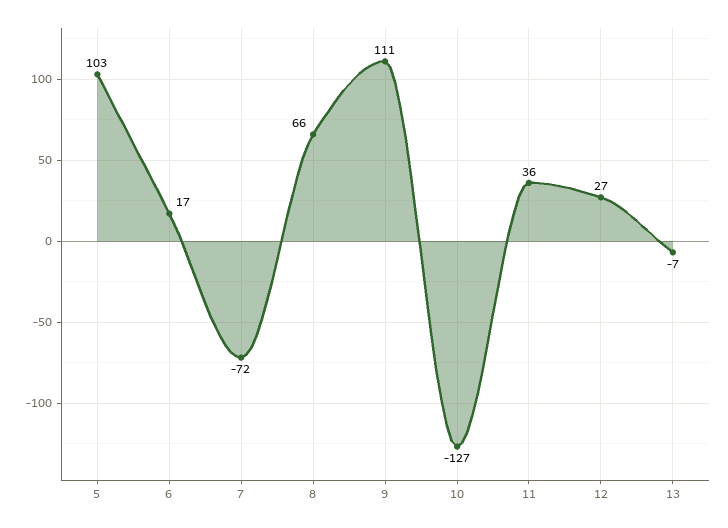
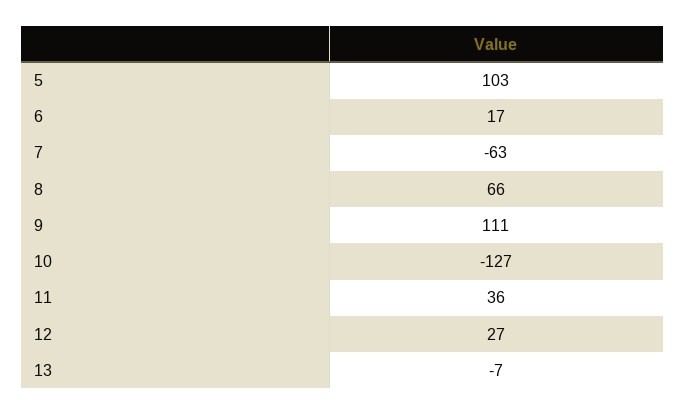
7: -72 -> -63

